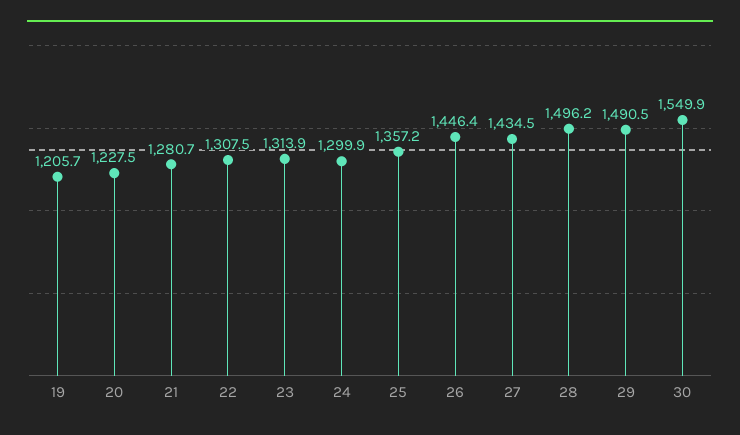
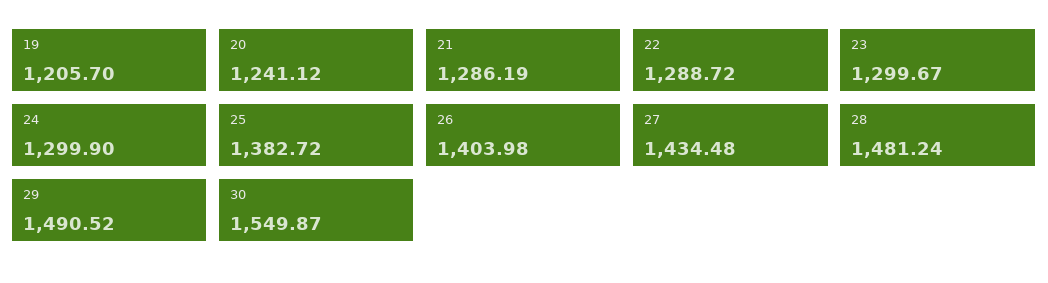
20: 1227.5 -> 1241.12
21: 1280.7 -> 1286.19
22: 1307.5 -> 1288.72
23: 1313.9 -> 1299.67
25: 1357.2 -> 1382.72
26: 1446.4 -> 1403.98
28: 1496.2 -> 1481.24

